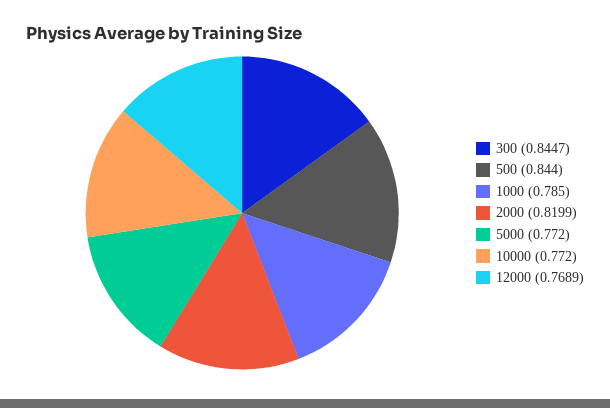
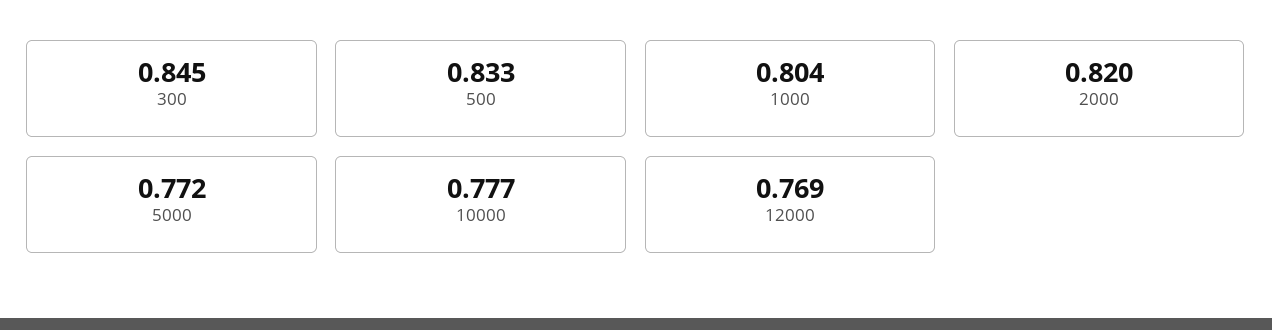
500: 0.844 -> 0.833
1000: 0.785 -> 0.804
10000: 0.772 -> 0.777

